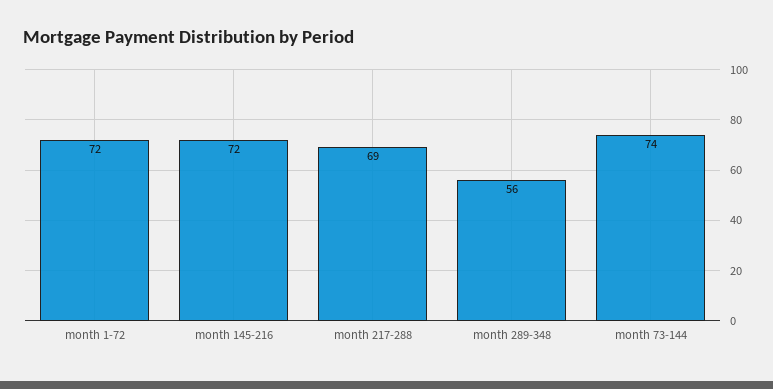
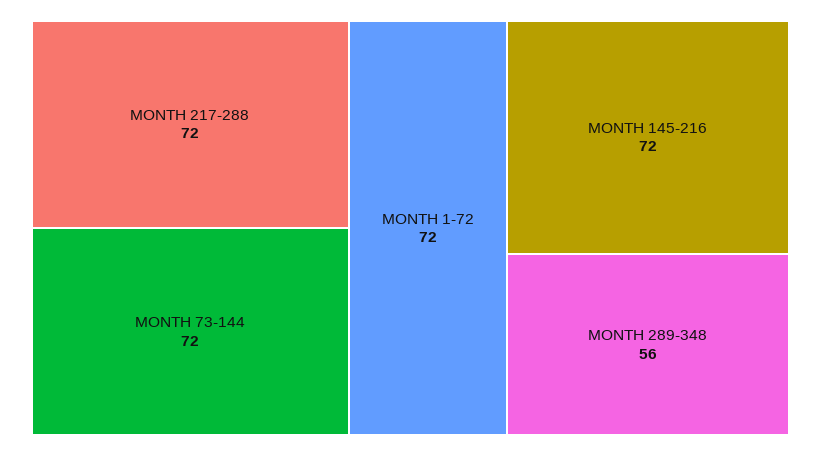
month 217-288: 69 -> 72
month 73-144: 74 -> 72

